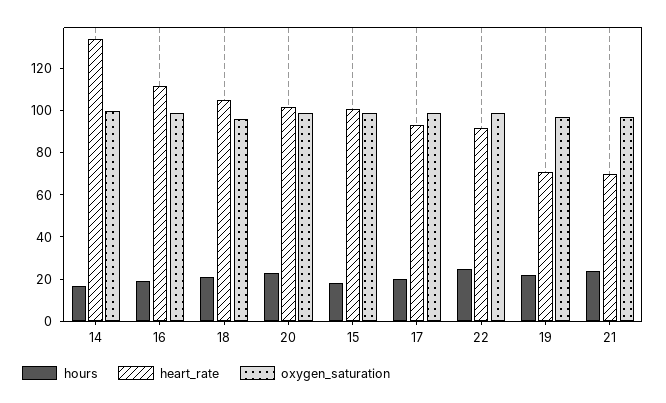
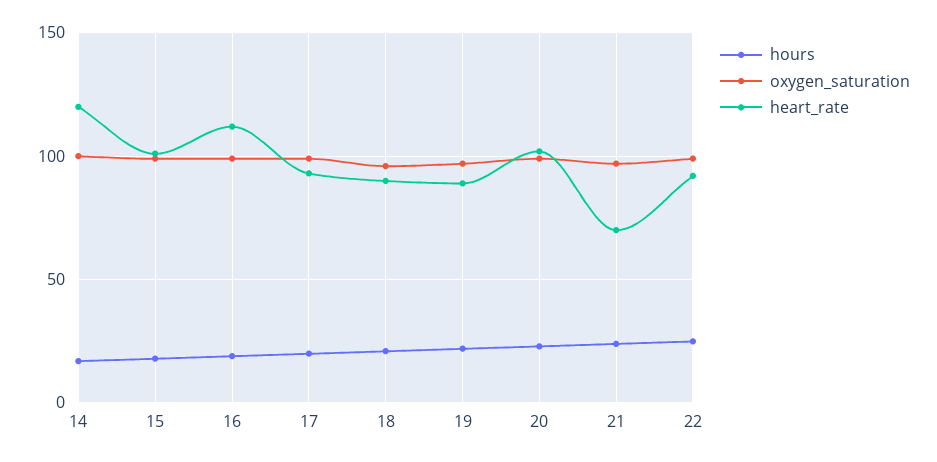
heart_rate, 14: 135 -> 120
heart_rate, 18: 105 -> 90
heart_rate, 19: 70 -> 90

